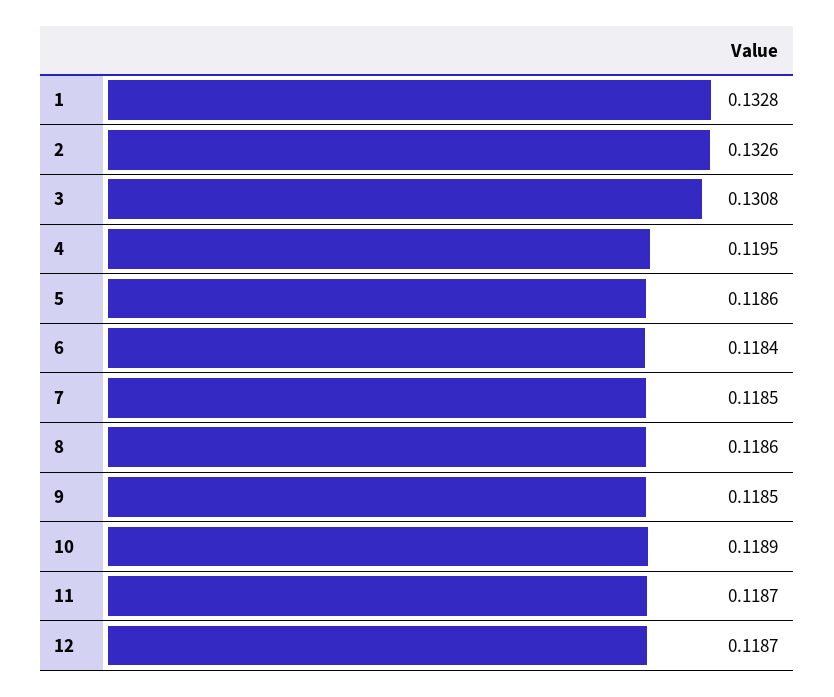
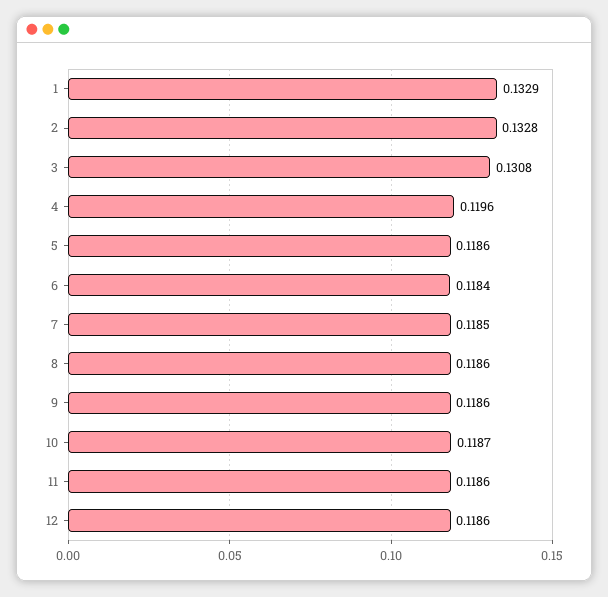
1: 0.1328 -> 0.1329
2: 0.1326 -> 0.1328
4: 0.1195 -> 0.1196
9: 0.1185 -> 0.1186
10: 0.1189 -> 0.1187
11: 0.1187 -> 0.1186
12: 0.1187 -> 0.1186

